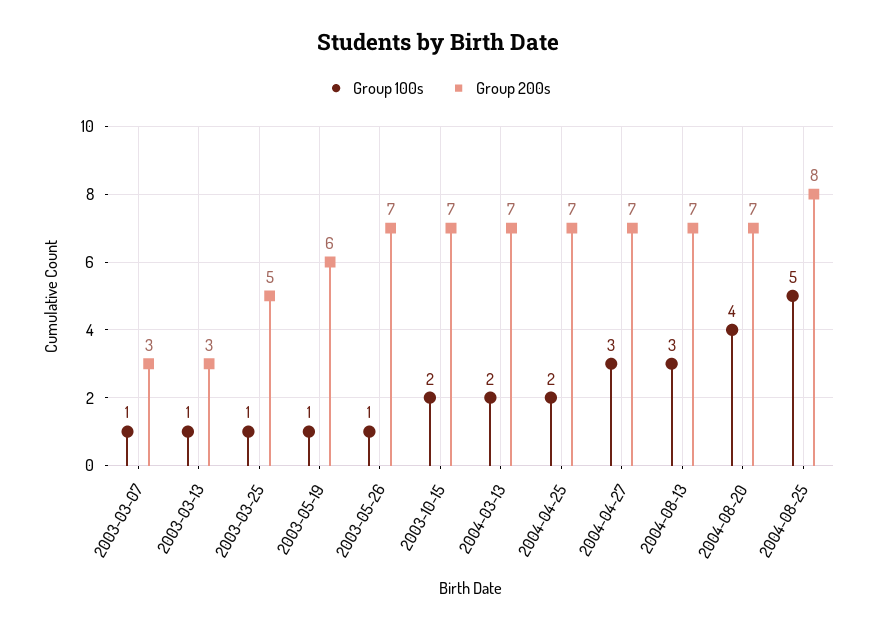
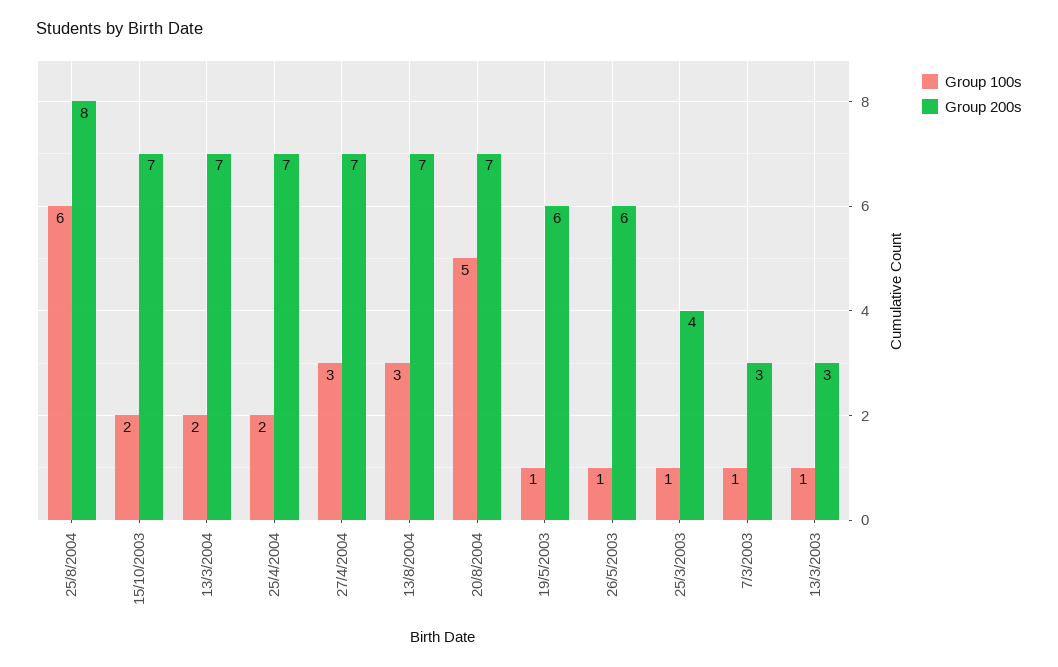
Group 200s, 2003-03-25: 5 -> 4
Group 200s, 2003-05-26: 7 -> 6
Group 100s, 2004-08-20: 4 -> 5
Group 100s, 2004-08-25: 5 -> 6

